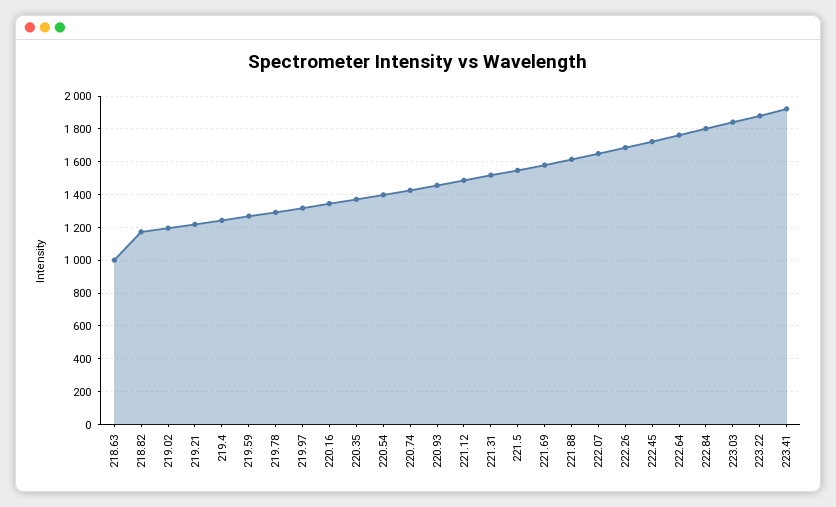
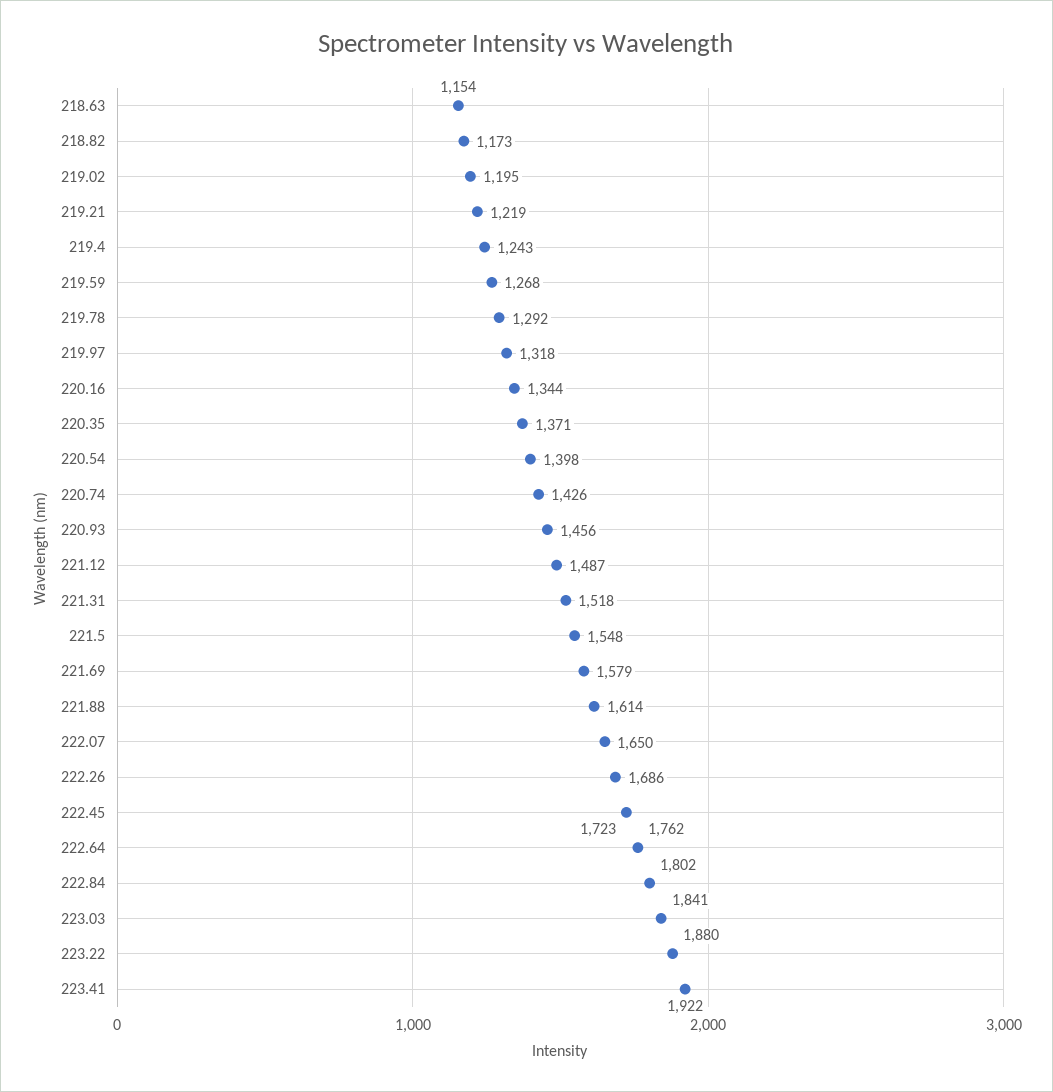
218.63: 1000 -> 1154

